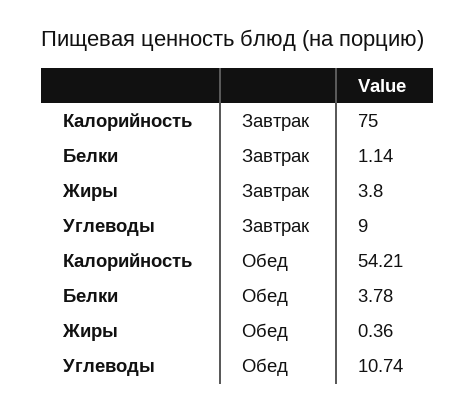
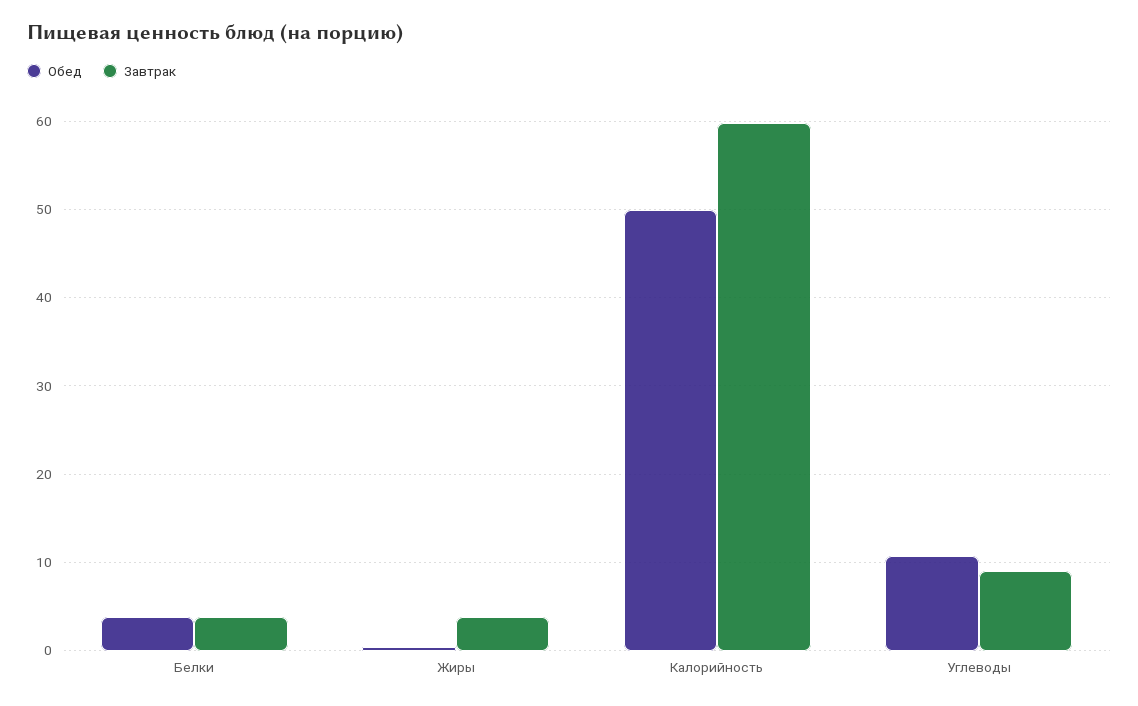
Завтрак, Калорийность: 75 -> 60
Завтрак, Белки: 1.14 -> 4
Обед, Калорийность: 54.21 -> 50

